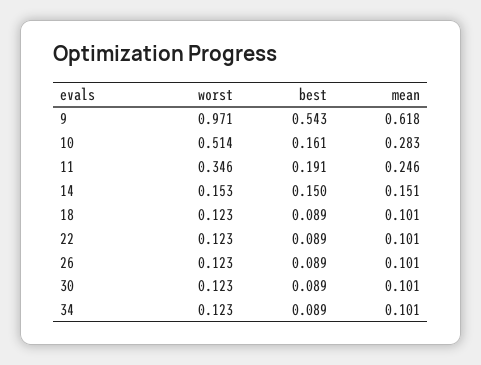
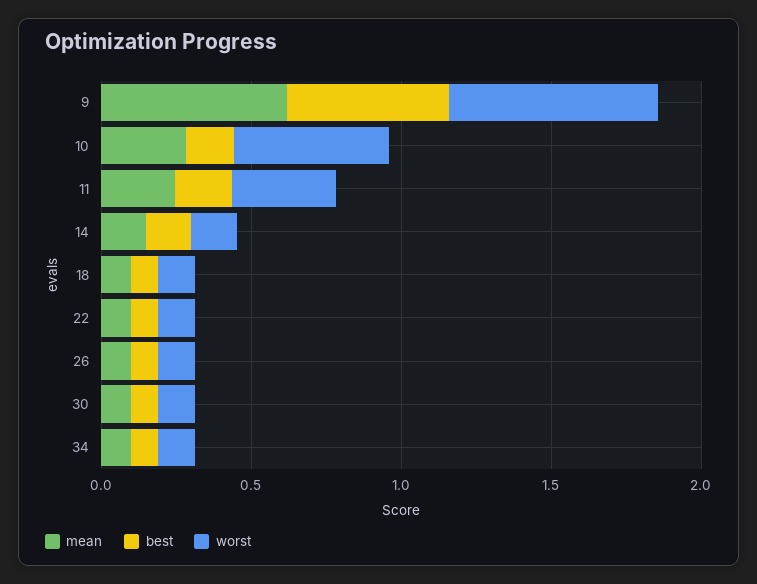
worst, 9: 0.971 -> 0.7

